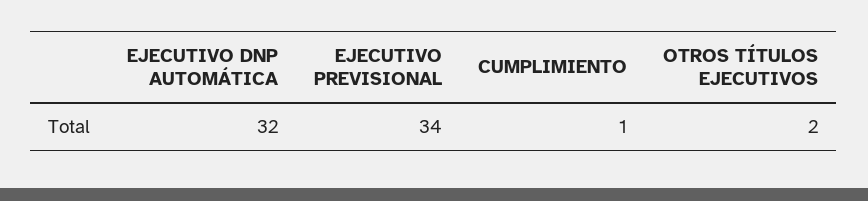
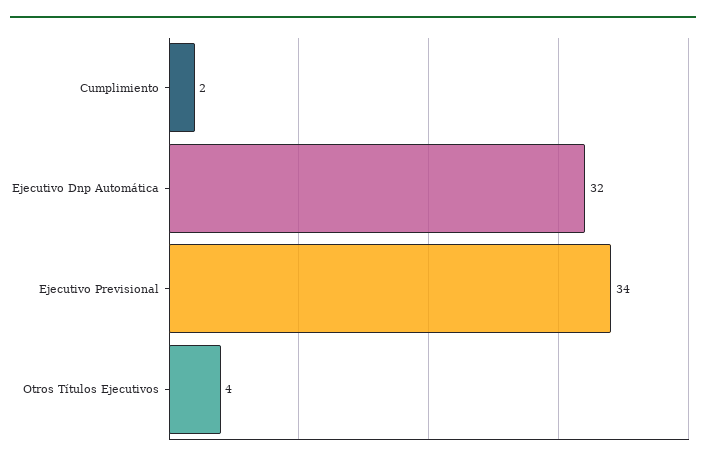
CUMPLIMIENTO: 1 -> 2
OTROS TÍTULOS EJECUTIVOS: 2 -> 4

